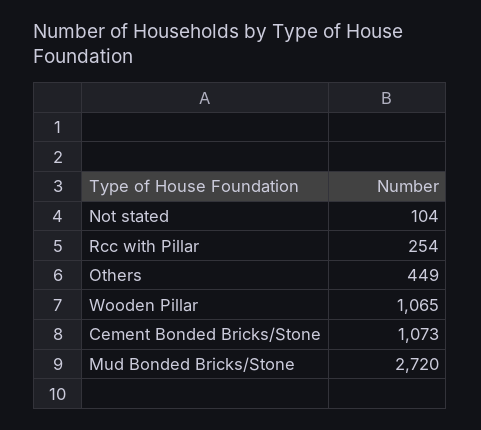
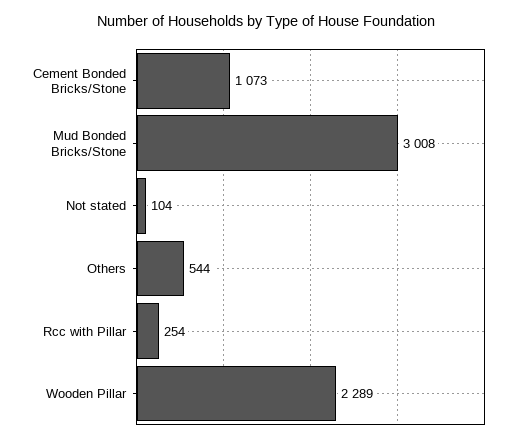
Others: 449 -> 544
Wooden Pillar: 1065 -> 2289
Mud Bonded Bricks/Stone: 2720 -> 3008

